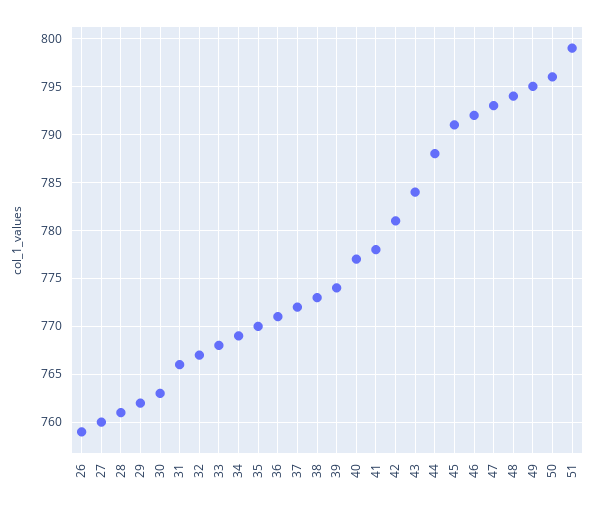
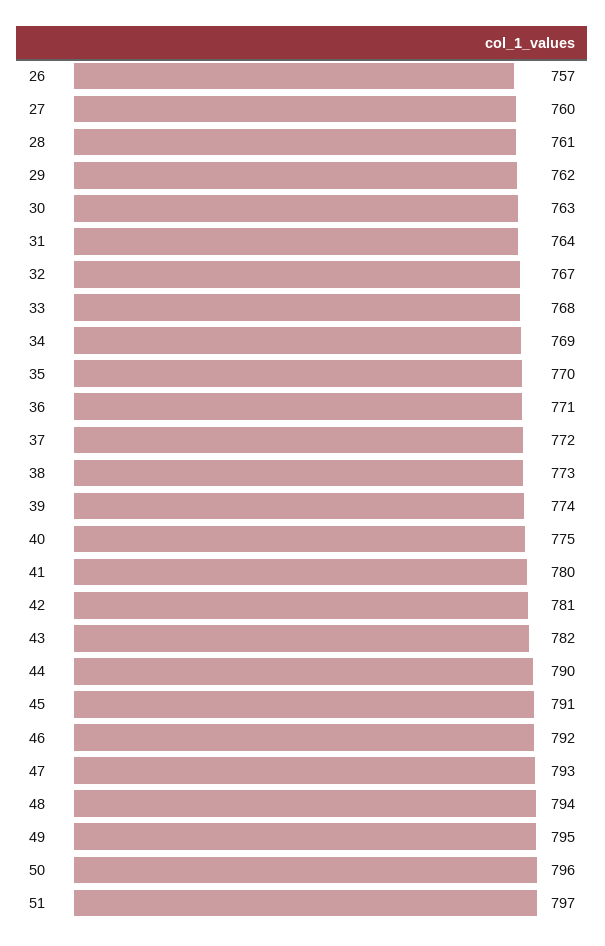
26: 759 -> 757
31: 766 -> 764
40: 777 -> 775
41: 778 -> 780
43: 784 -> 782
44: 788 -> 790
51: 799 -> 797

